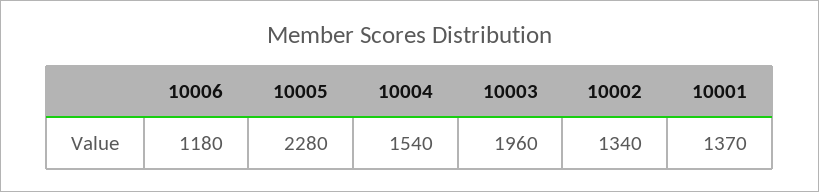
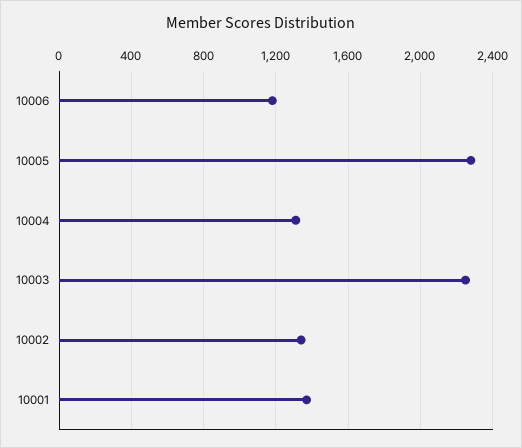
10004: 1540 -> 1300
10003: 1960 -> 2250

